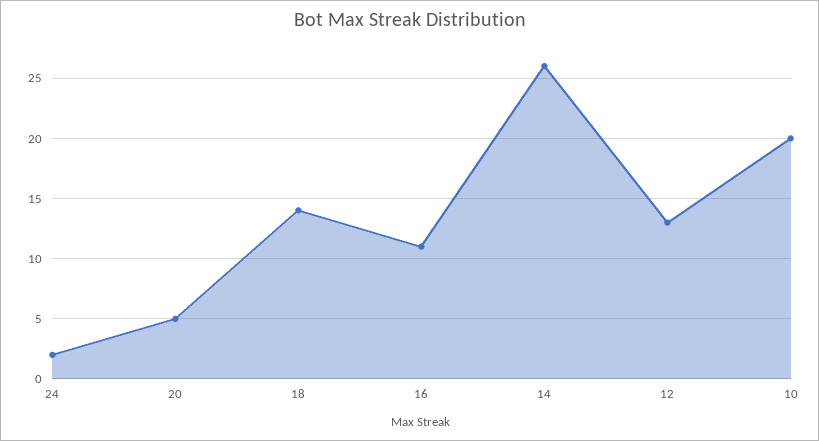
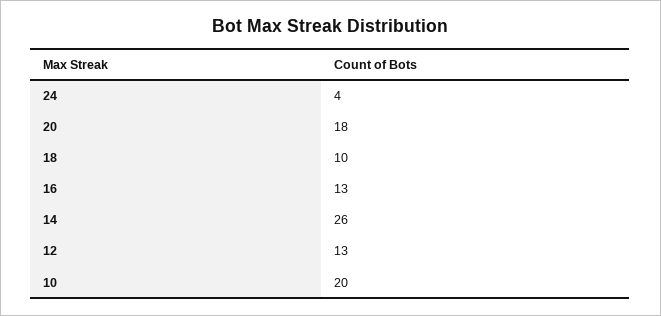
24: 2 -> 4
20: 5 -> 18
18: 14 -> 10
16: 11 -> 13

